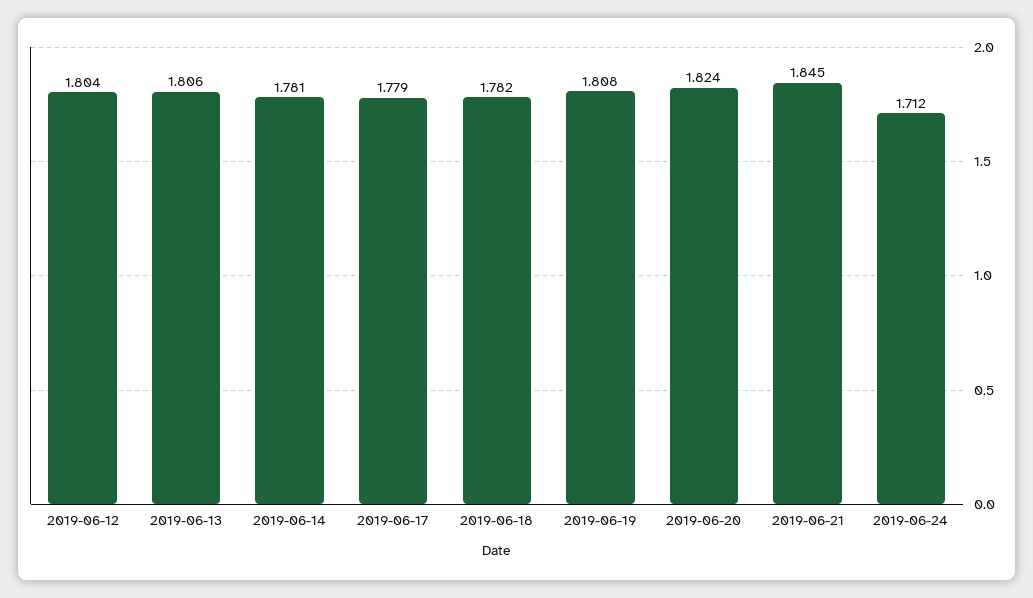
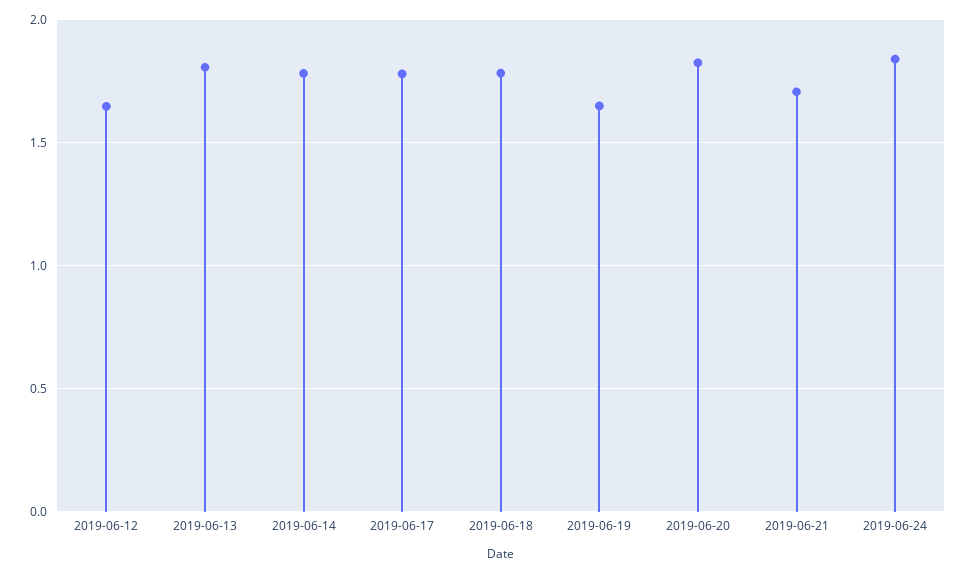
2019-06-12: 1.804 -> 1.65
2019-06-19: 1.808 -> 1.65
2019-06-21: 1.845 -> 1.7
2019-06-24: 1.712 -> 1.85

